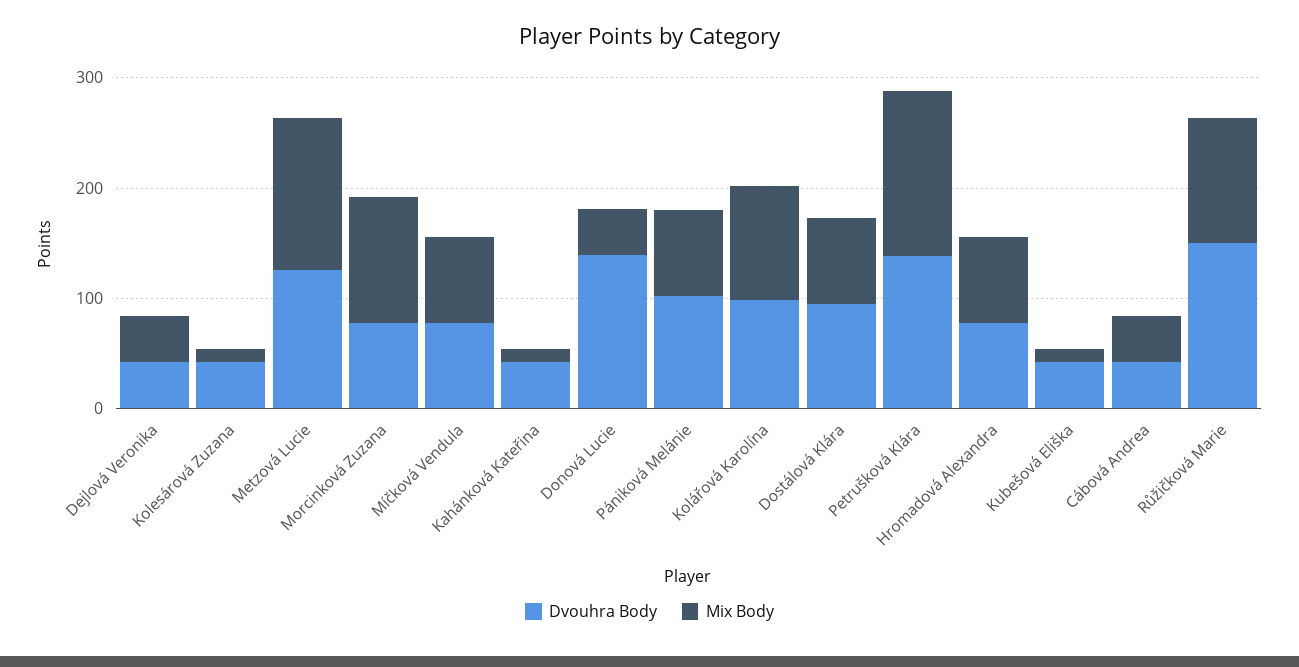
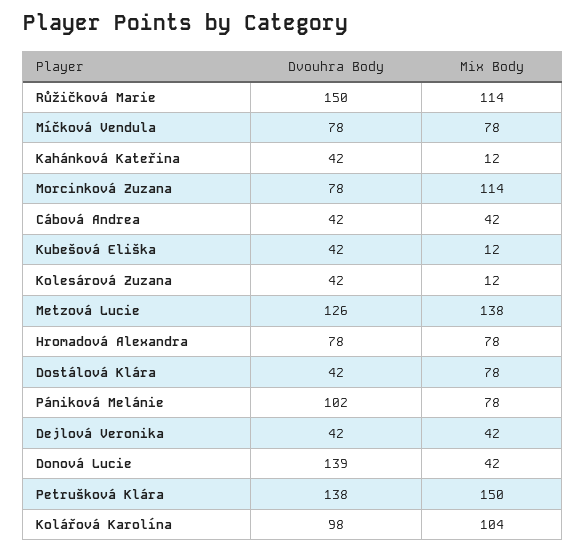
Dvouhra Body, Dostálová Klára: 100 -> 42

